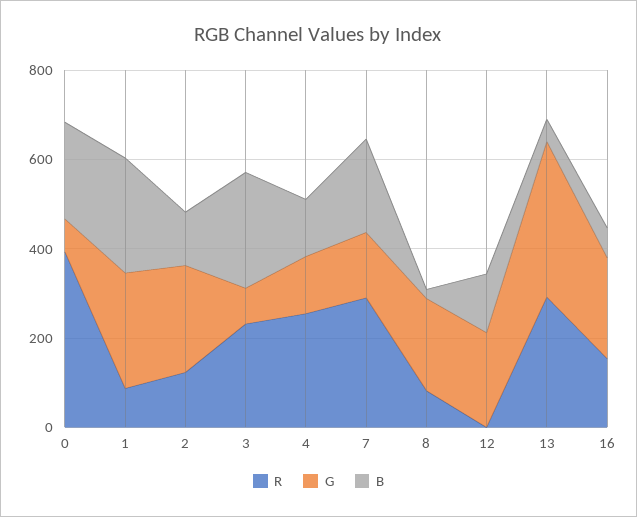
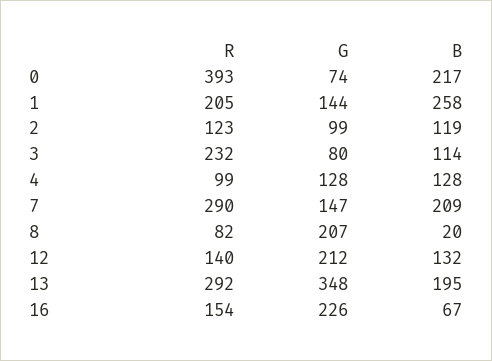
R, 1: 100 -> 205
G, 1: 250 -> 144
G, 2: 250 -> 99
B, 3: 250 -> 114
R, 4: 250 -> 99
R, 12: 0 -> 140
B, 13: 50 -> 195

